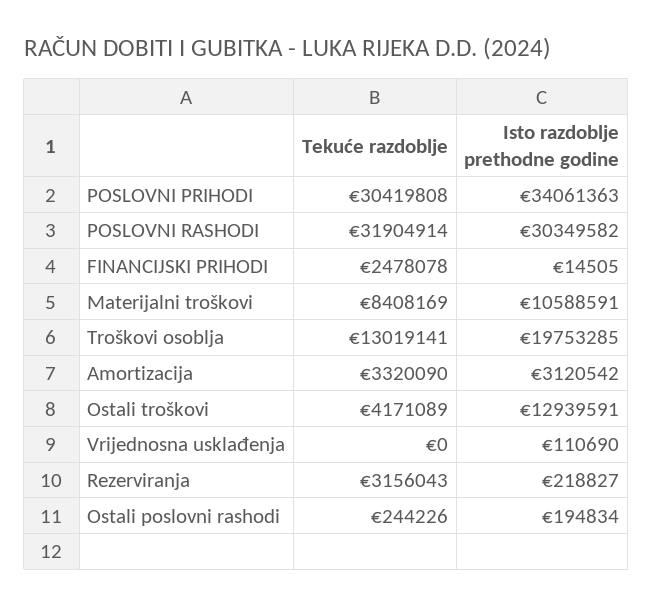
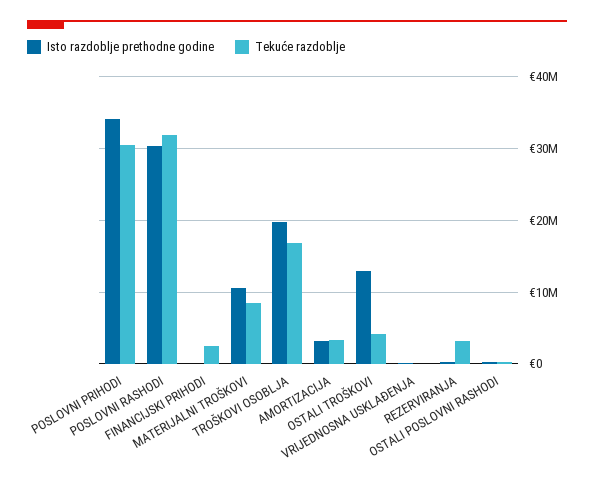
Tekuće razdoblje, Troškovi osoblja: 13019141 -> 17000000

